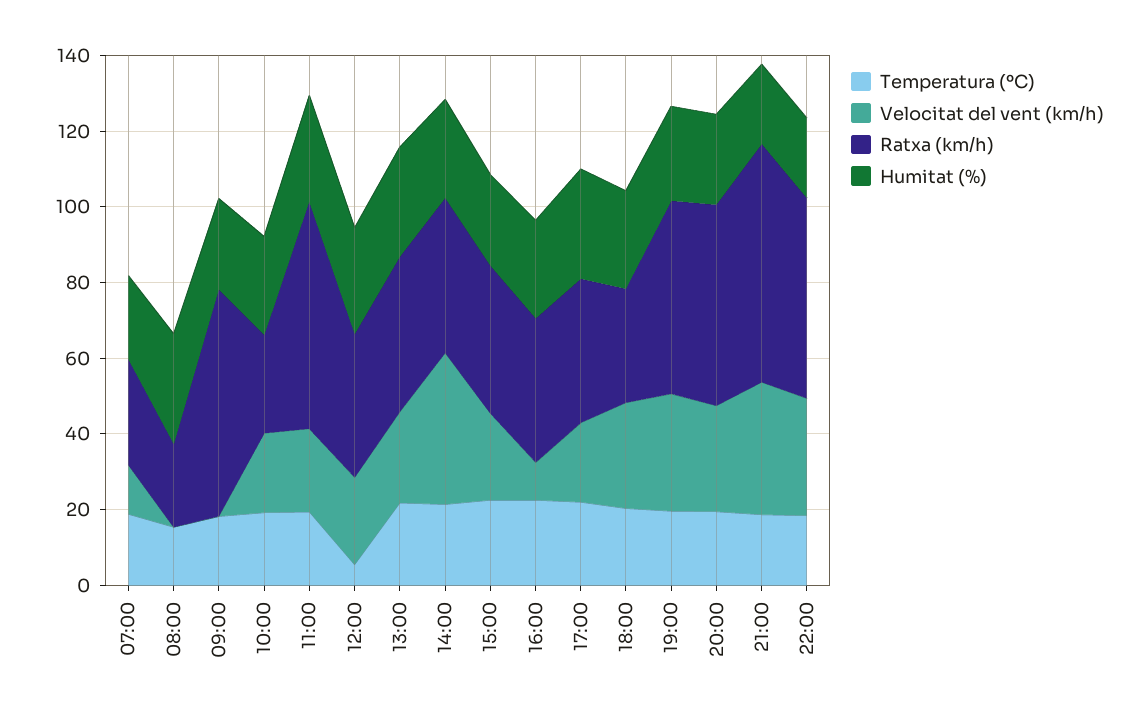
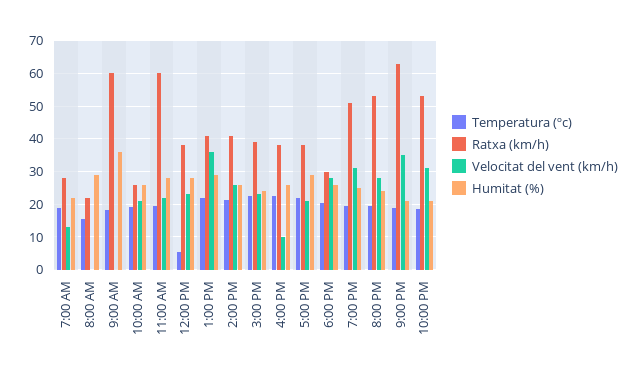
Humitat (%), 09:00: 25 -> 36
Velocitat del vent (km/h), 13:00: 25 -> 36
Velocitat del vent (km/h), 14:00: 40 -> 26

